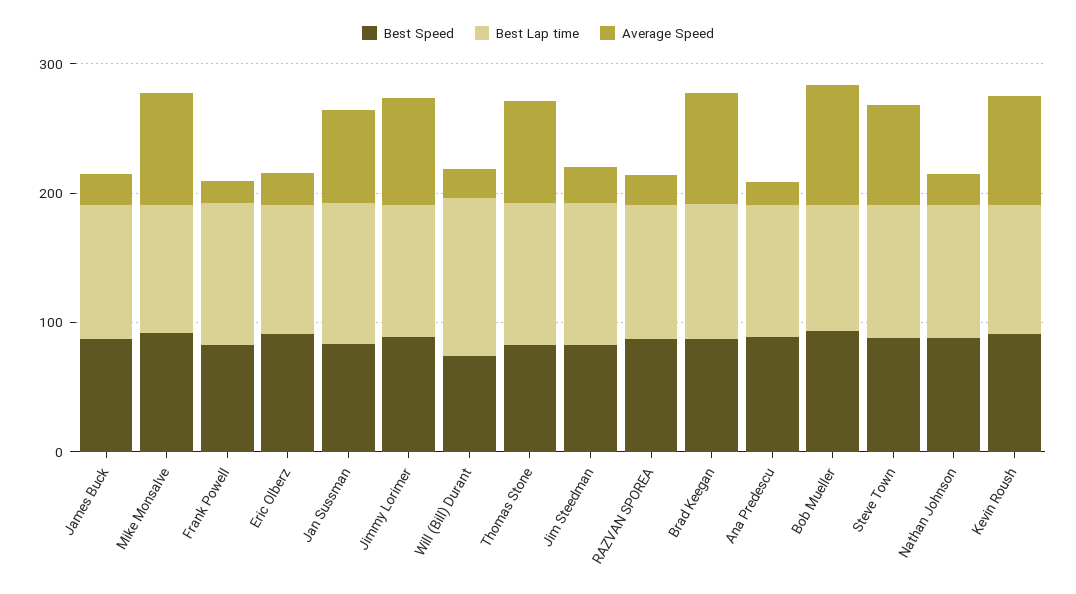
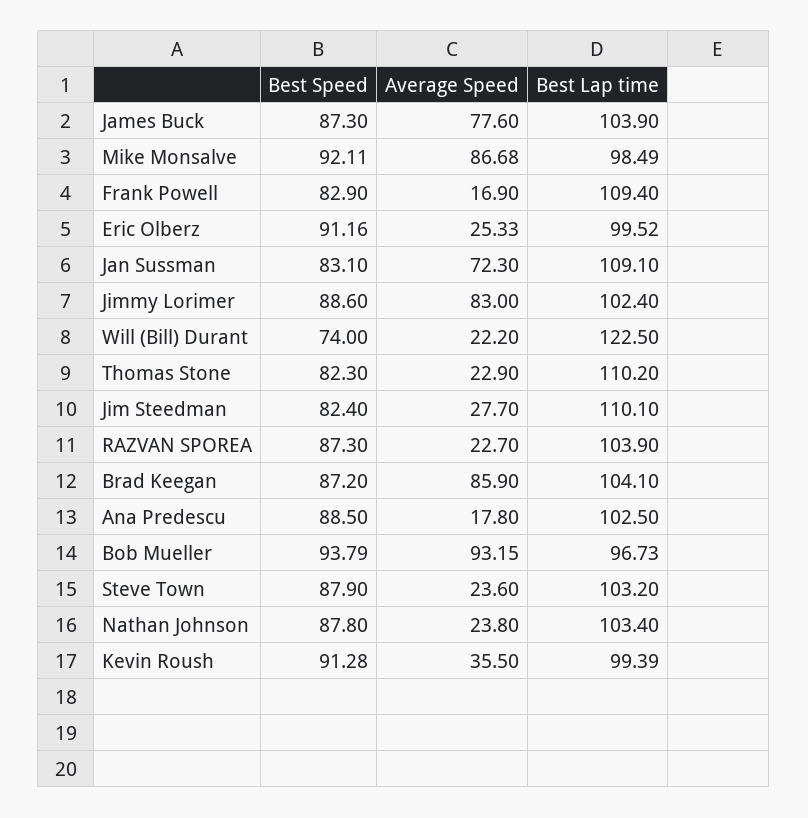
Average Speed, James Buck: 20 -> 77.6
Average Speed, Thomas Stone: 80 -> 22.9
Average Speed, Steve Town: 80 -> 23.6
Average Speed, Kevin Roush: 80 -> 35.5

